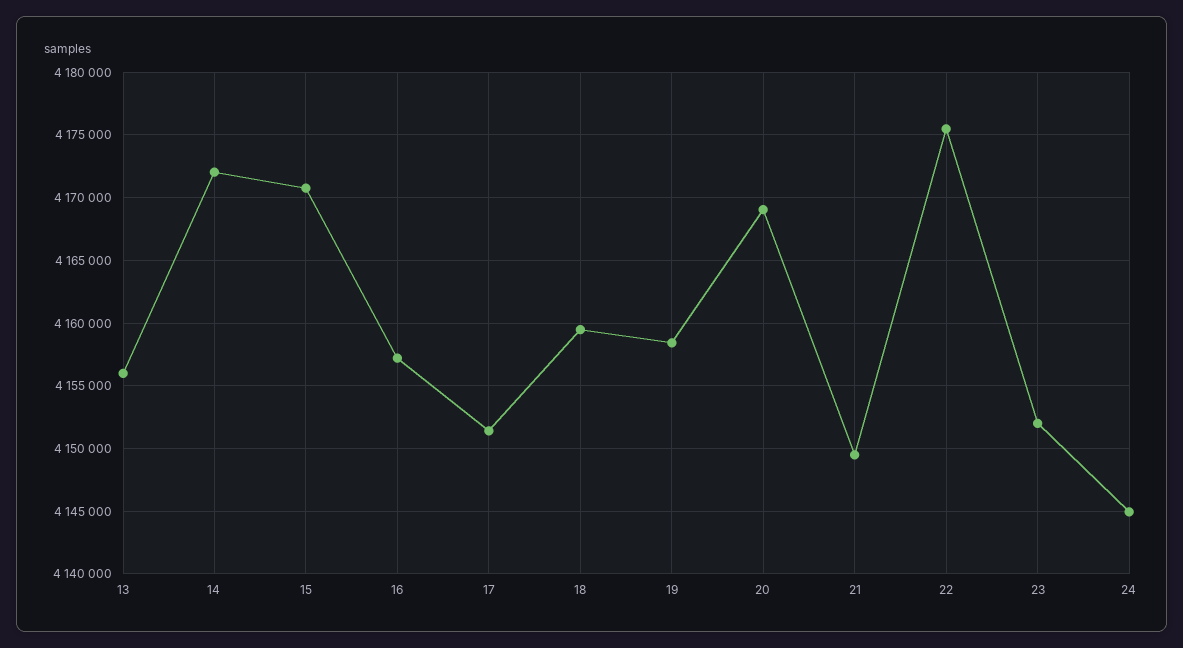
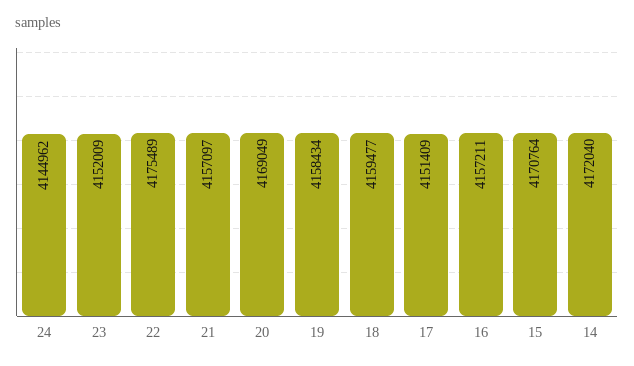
13: 4156000 -> none
21: 4149500 -> 4157097

